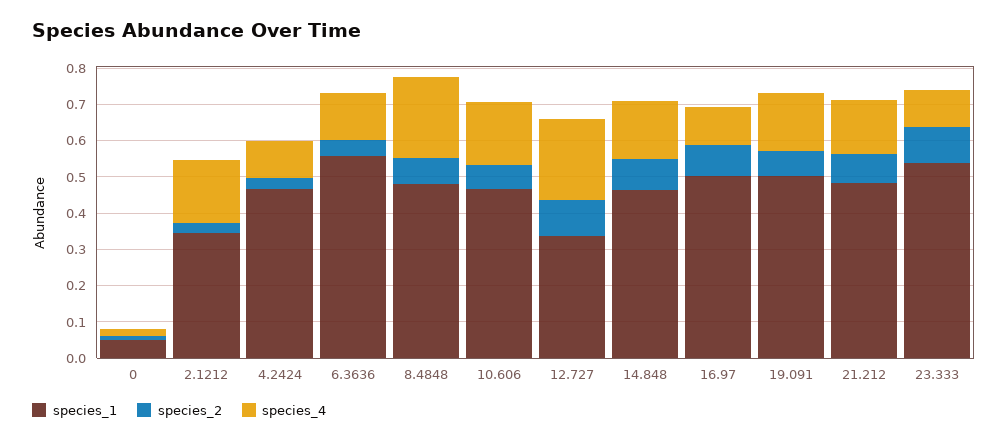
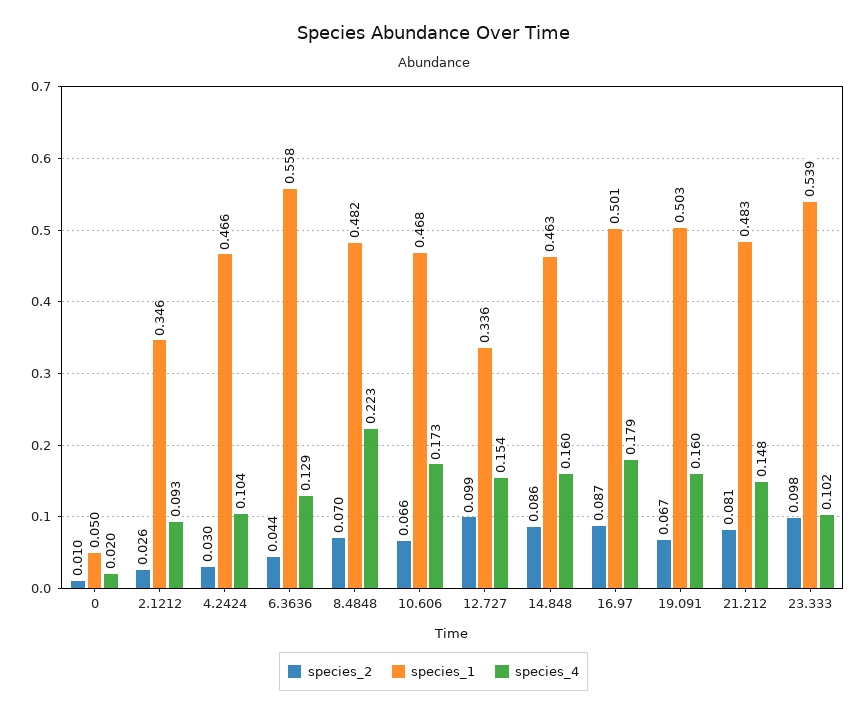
species_4, 2.1212: 0.175 -> 0.093
species_4, 12.727: 0.225 -> 0.154
species_4, 16.97: 0.1 -> 0.179

